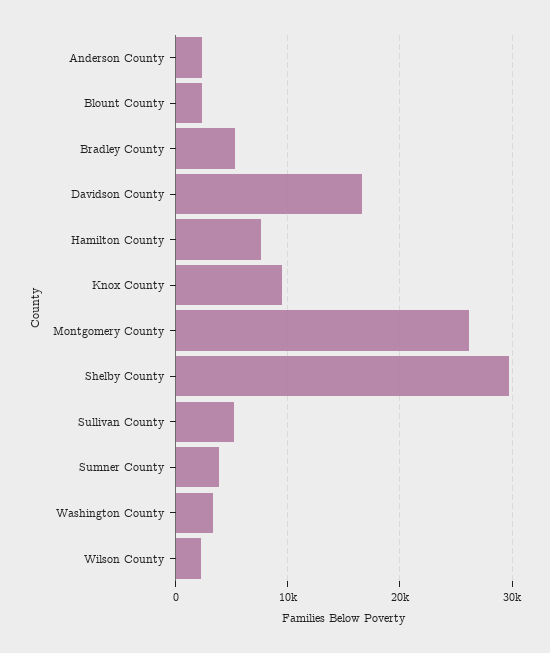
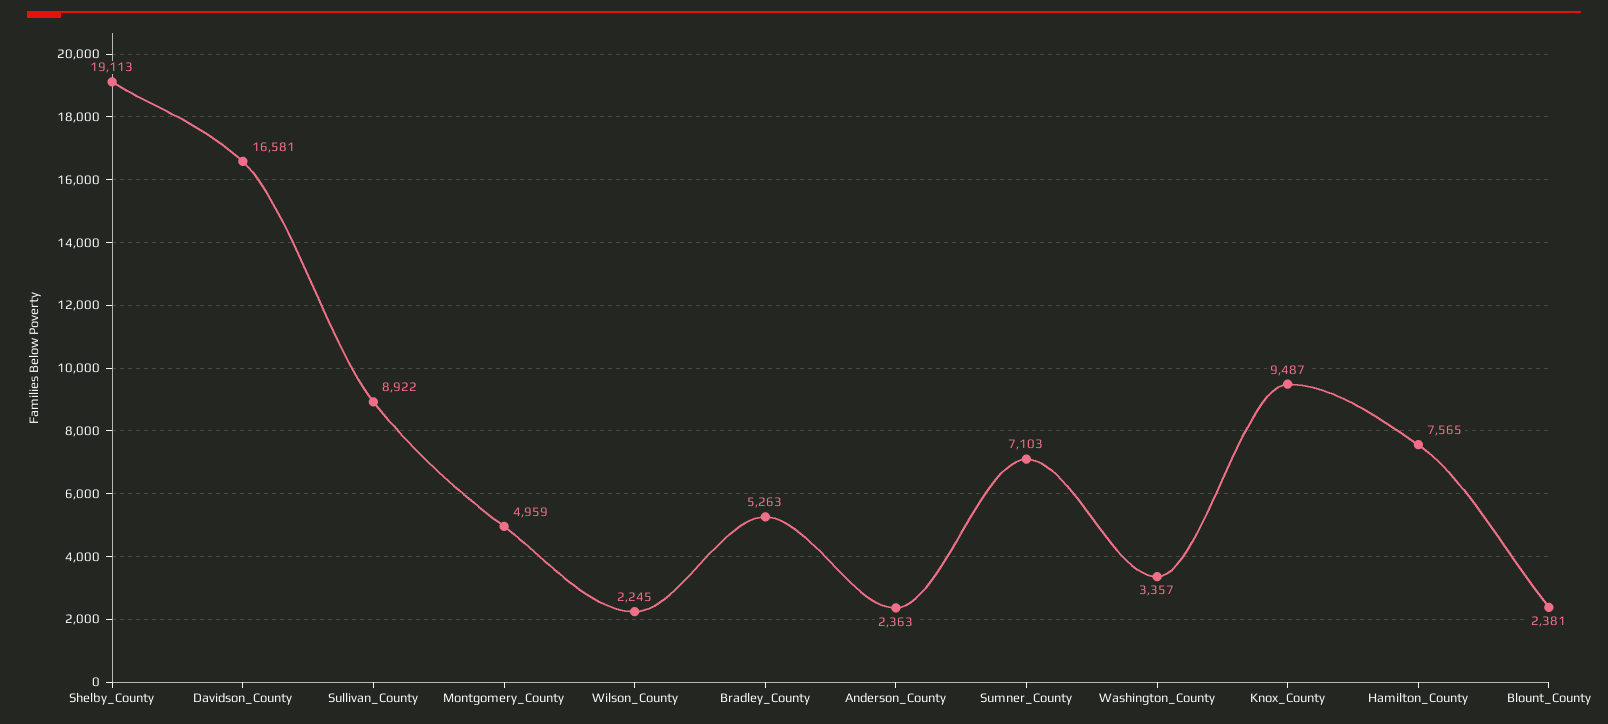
Montgomery County: 26000 -> 4959
Shelby County: 30000 -> 19113
Sullivan County: 5000 -> 8922
Sumner County: 4000 -> 7103

